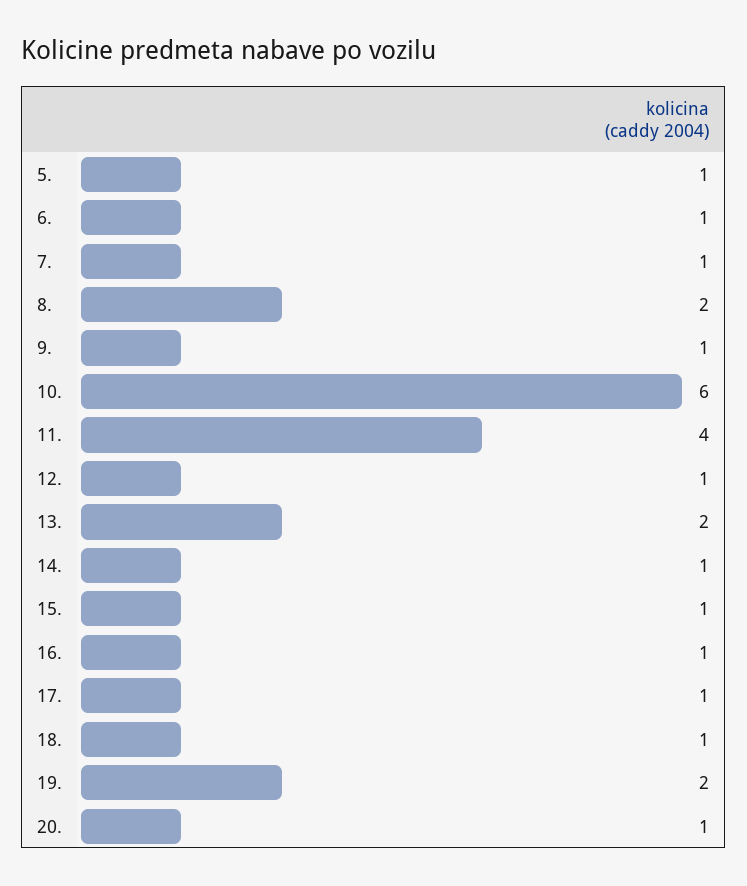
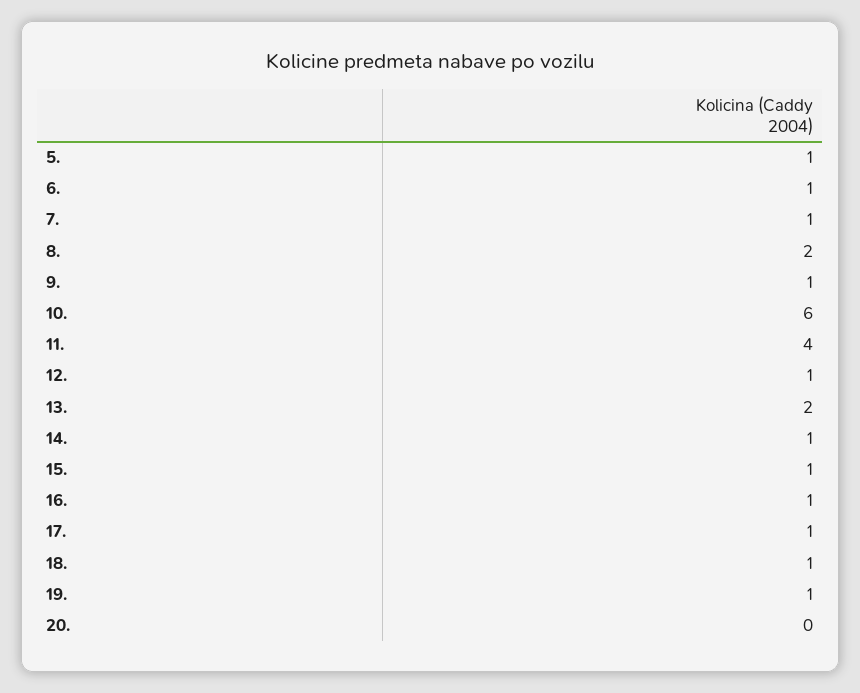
19.: 2 -> 1
20.: 1 -> 0

